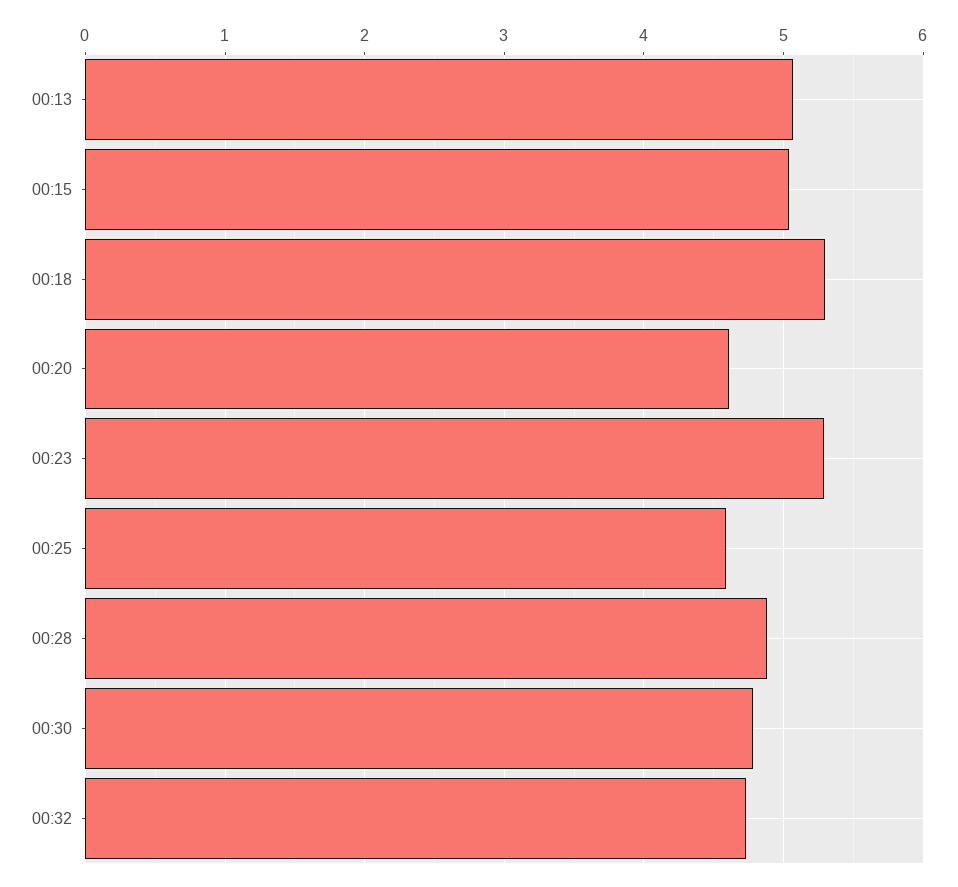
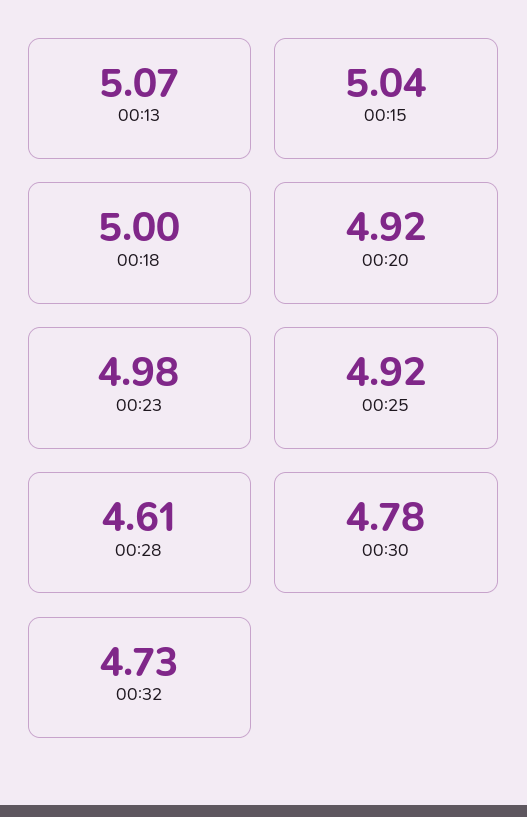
00:18: 5.3 -> 5
00:20: 4.6 -> 4.92
00:23: 5.3 -> 4.98
00:25: 4.6 -> 4.92
00:28: 4.9 -> 4.61

